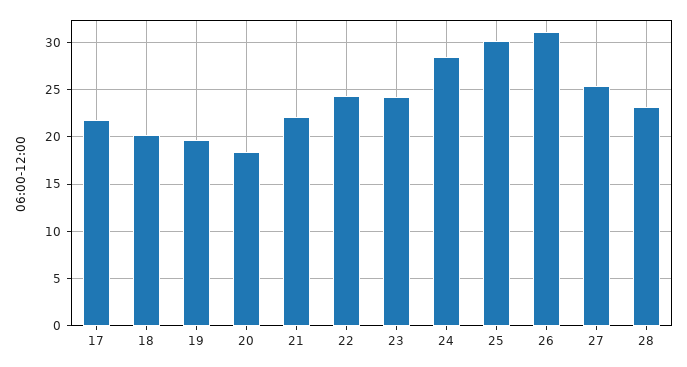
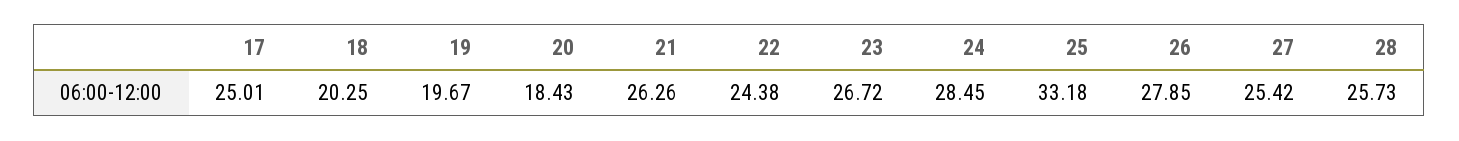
17: 22 -> 25.01
21: 22 -> 26.26
23: 24 -> 26.72
25: 30 -> 33.18
26: 31 -> 27.85
28: 23 -> 25.73

